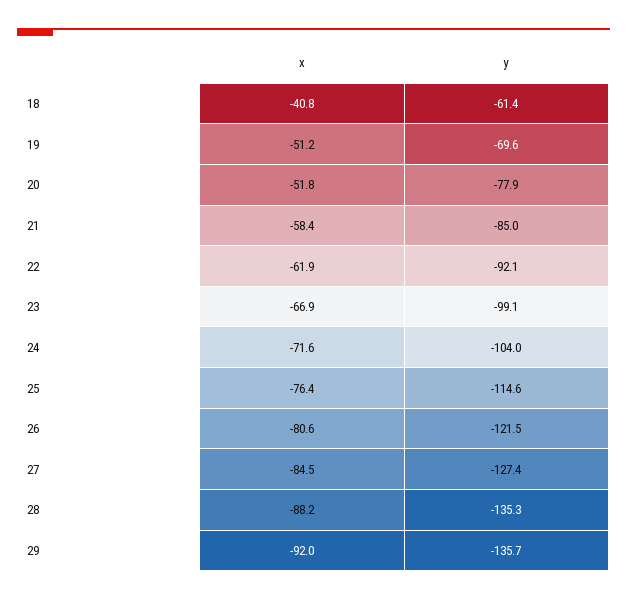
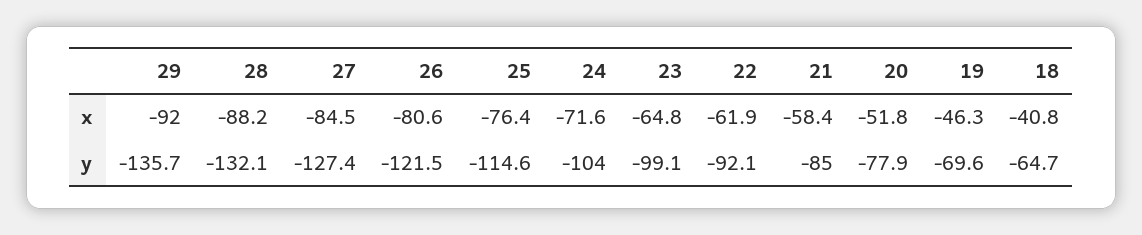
y, 18: -61.4 -> -64.7
x, 19: -51.2 -> -46.3
x, 23: -66.9 -> -64.8
y, 28: -135.3 -> -132.1

